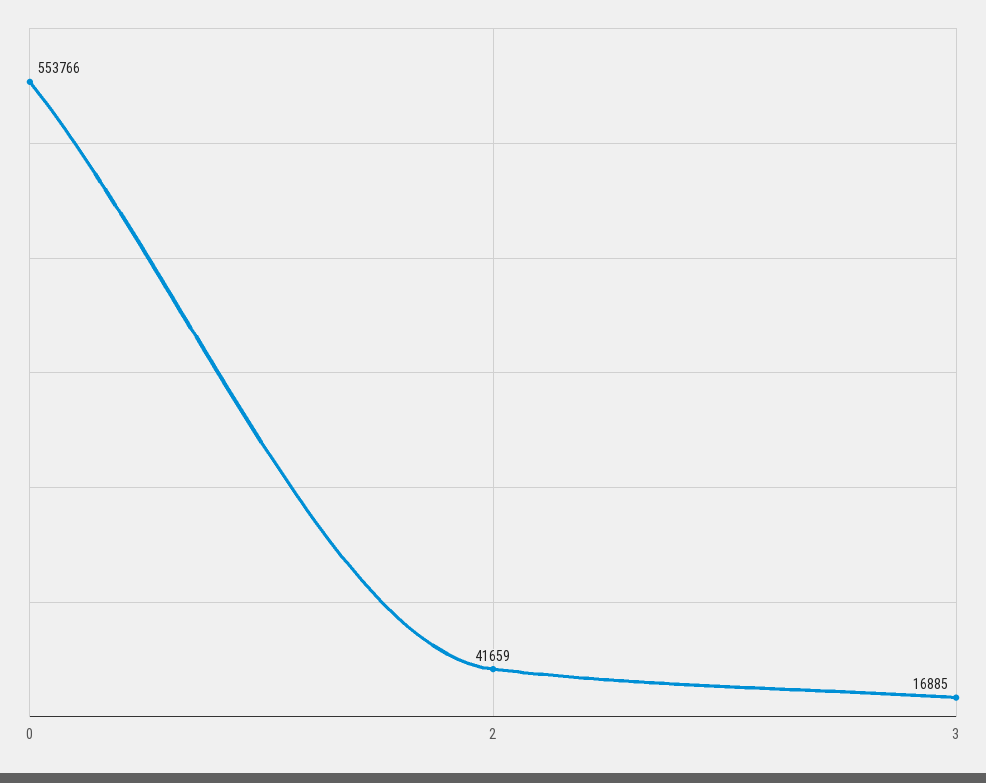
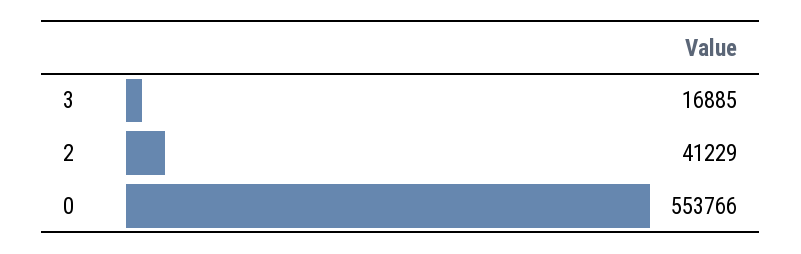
2: 41659 -> 41229

